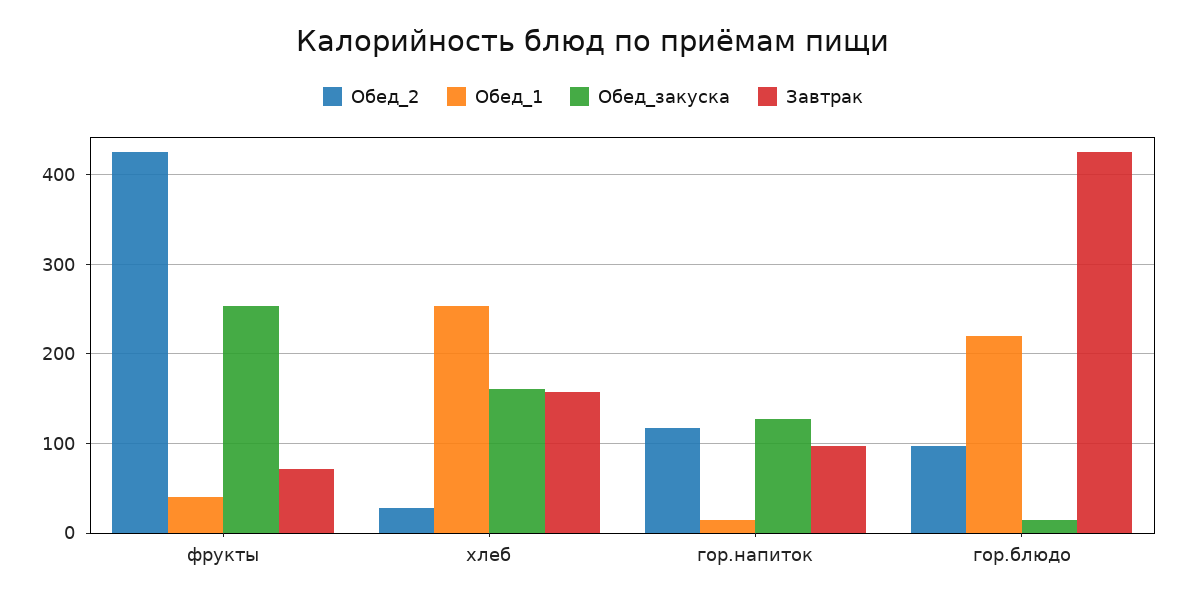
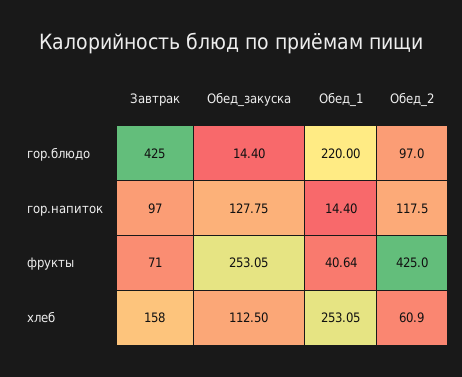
Обед_2, хлеб: 30 -> 60.9
Обед_закуска, хлеб: 160 -> 112.5

